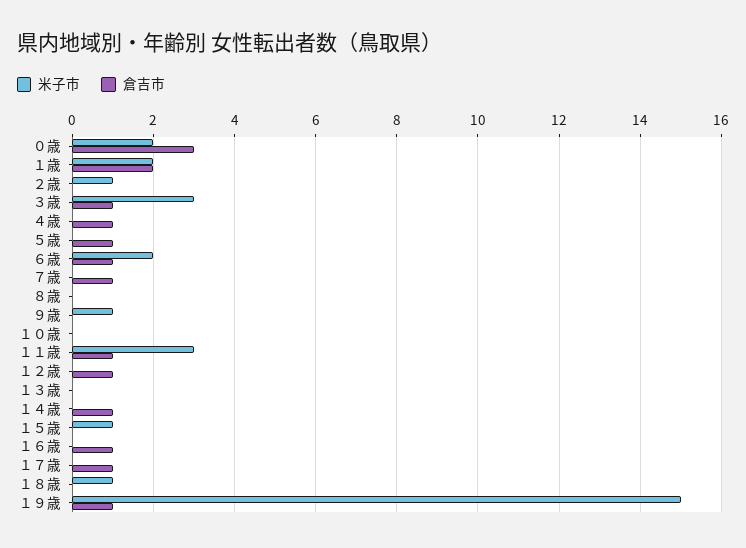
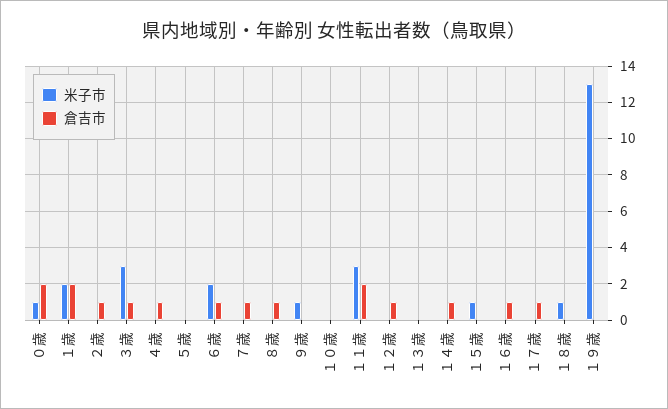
米子市, ０歳: 2 -> 1
倉吉市, ０歳: 3 -> 2
米子市, ２歳: 1 -> 0
倉吉市, ２歳: 0 -> 1
倉吉市, ５歳: 1 -> 0
倉吉市, ８歳: 0 -> 1
倉吉市, １１歳: 1 -> 2
米子市, １９歳: 15 -> 13
倉吉市, １９歳: 1 -> 0

